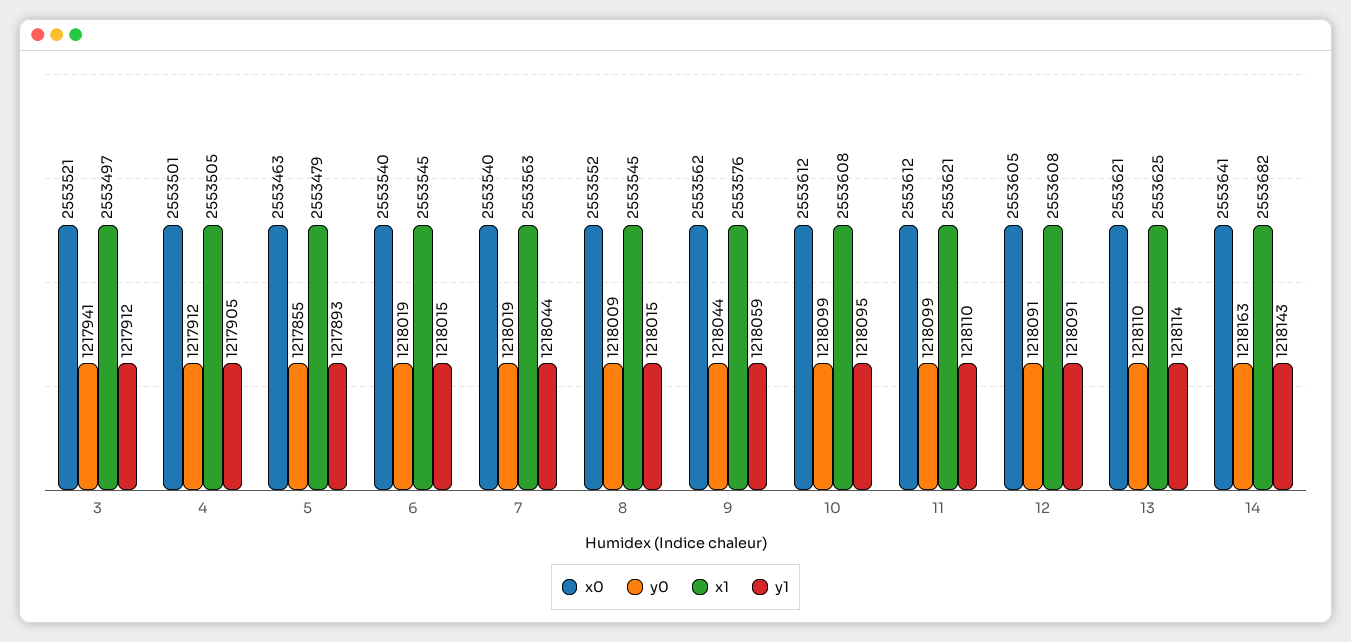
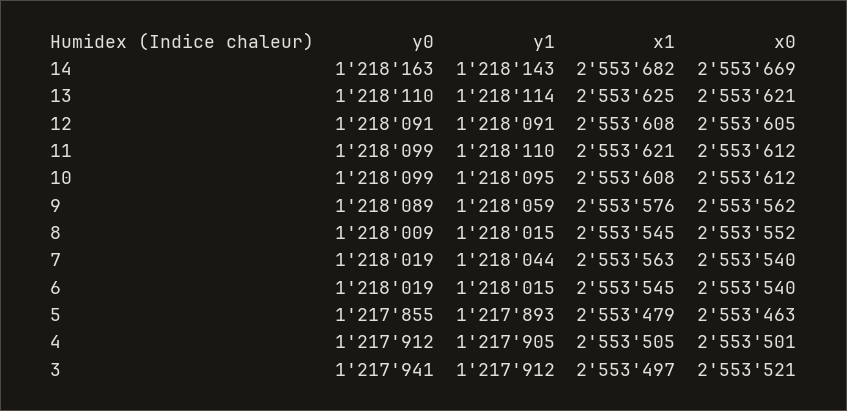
y0, 9: 1218044 -> 1218089
x0, 14: 2553641 -> 2553669

